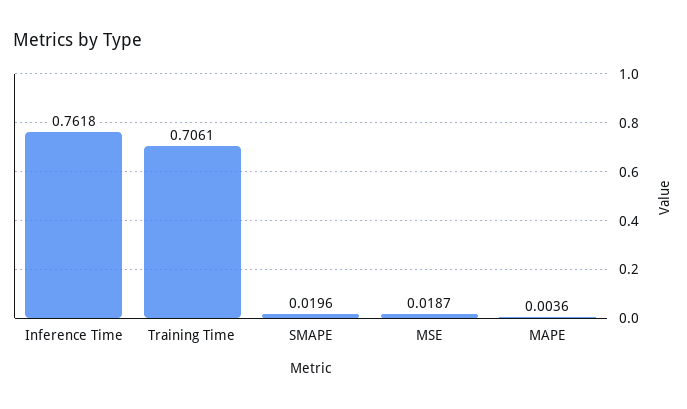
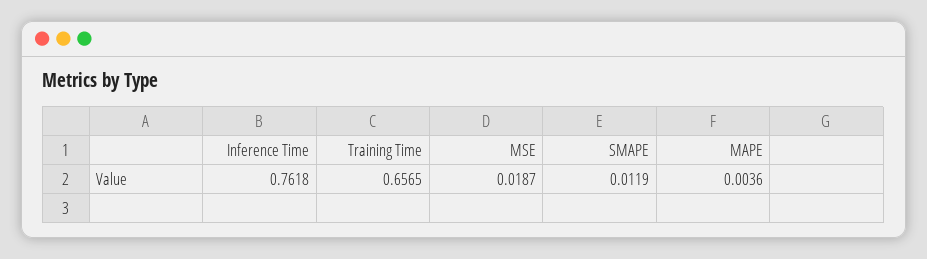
Training Time: 0.7061 -> 0.6565
SMAPE: 0.0196 -> 0.0119

